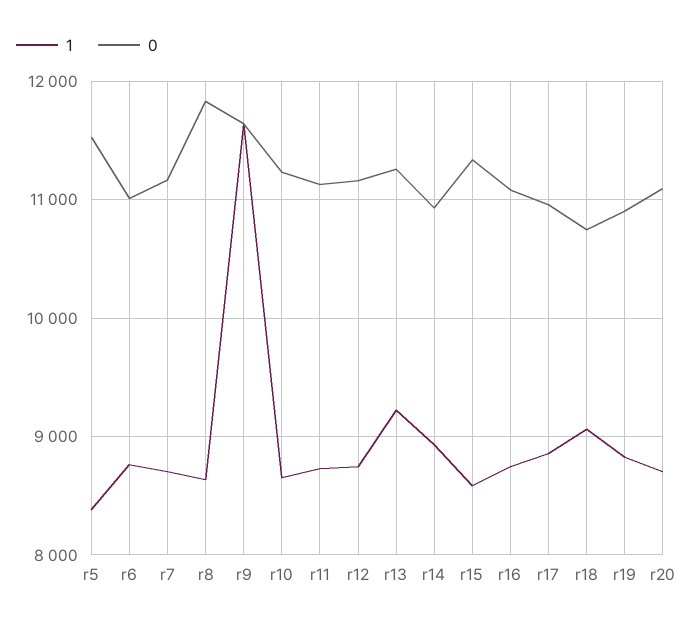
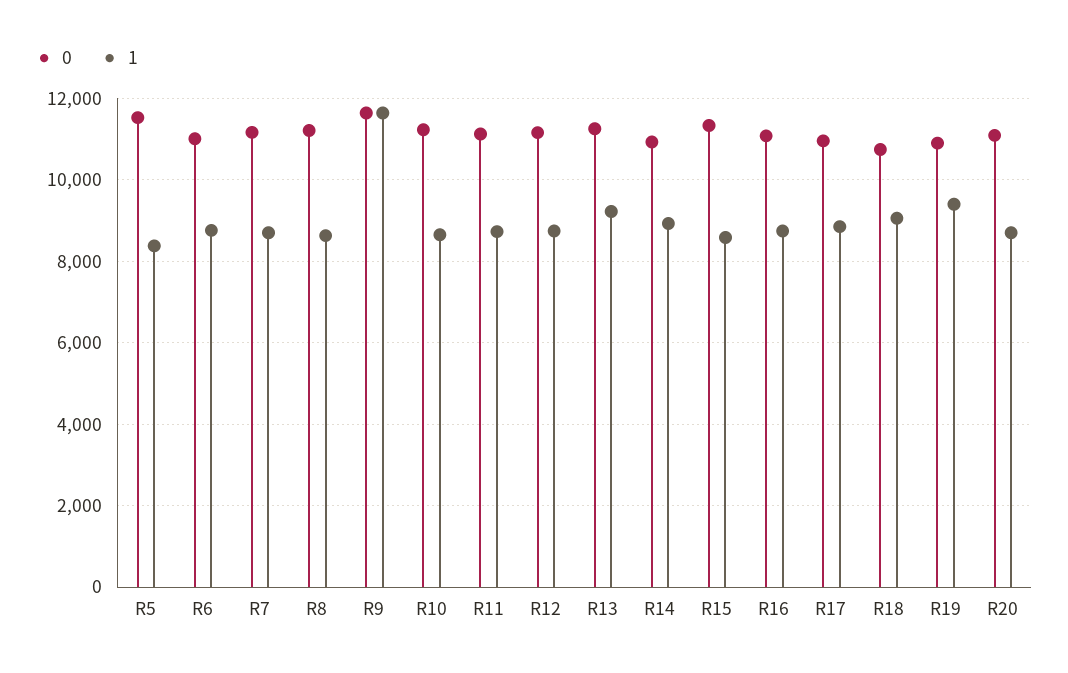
0, r8: 11800 -> 11200
1, r19: 8800 -> 9400

